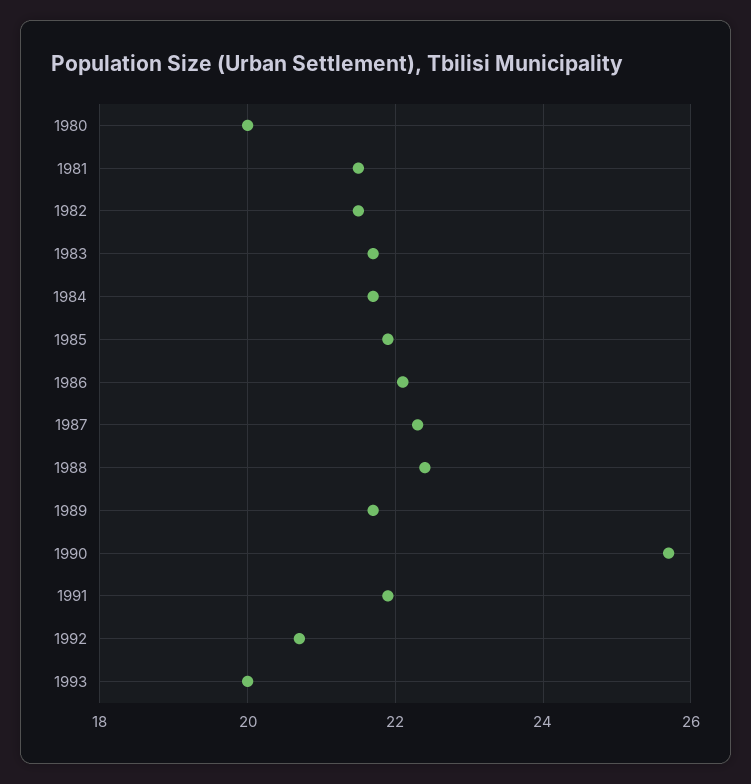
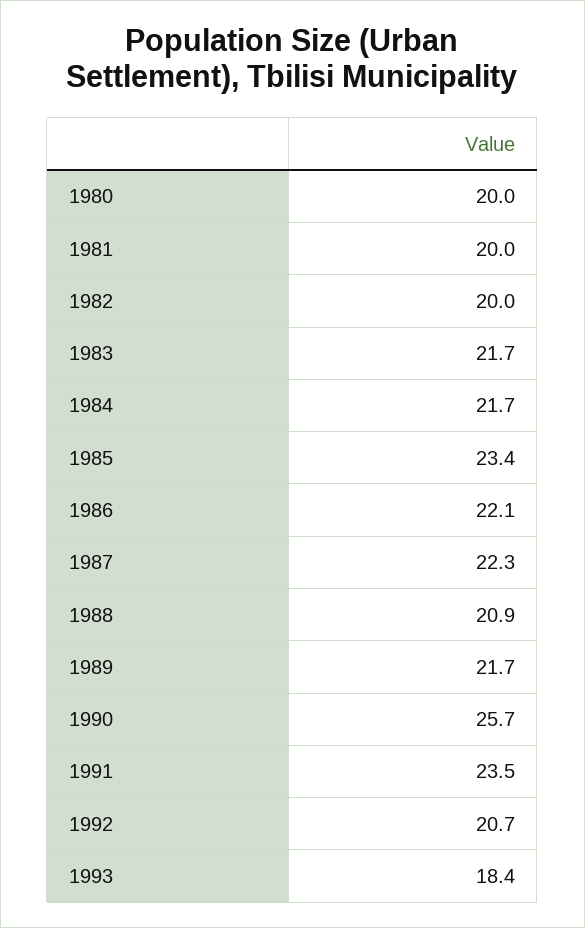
1981: 21.5 -> 20
1982: 21.5 -> 20
1985: 22 -> 23.4
1988: 22.5 -> 20.9
1991: 22 -> 23.5
1993: 20 -> 18.4

